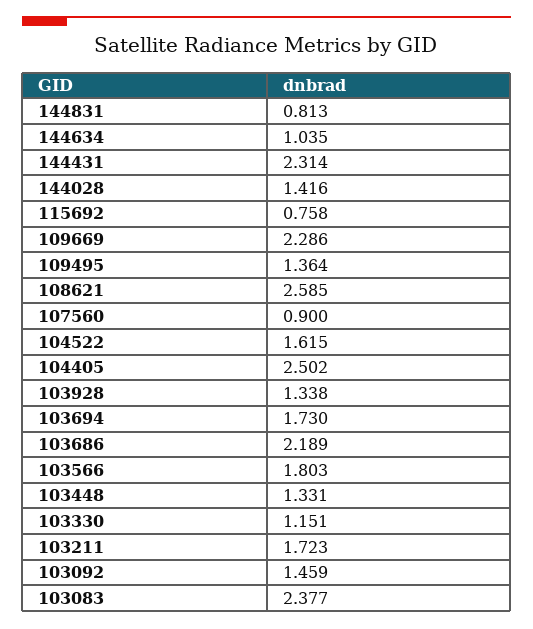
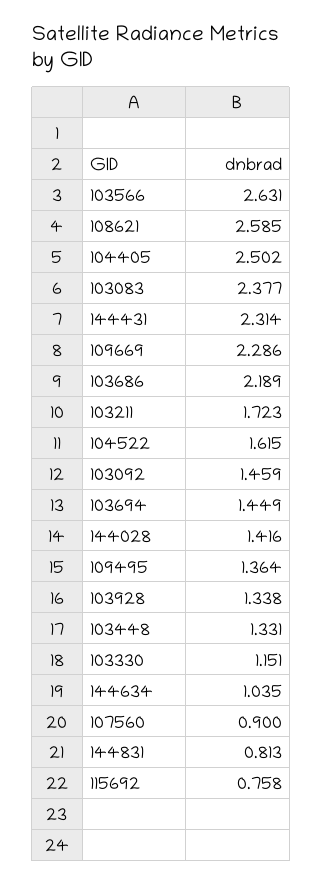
103694: 1.73 -> 1.449
103566: 1.803 -> 2.631

